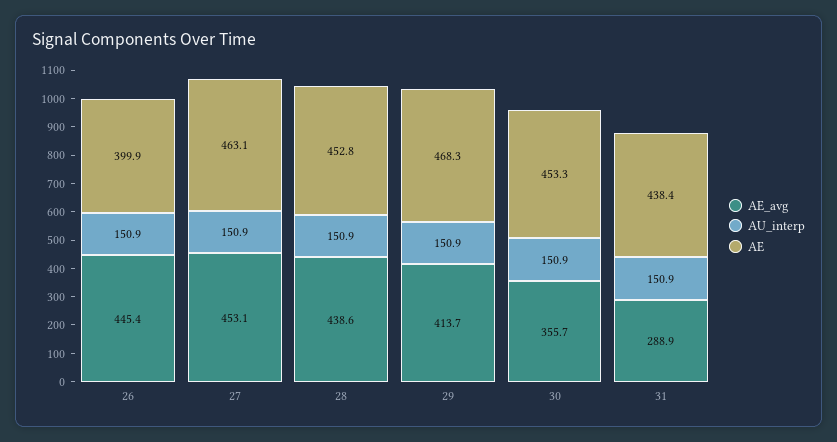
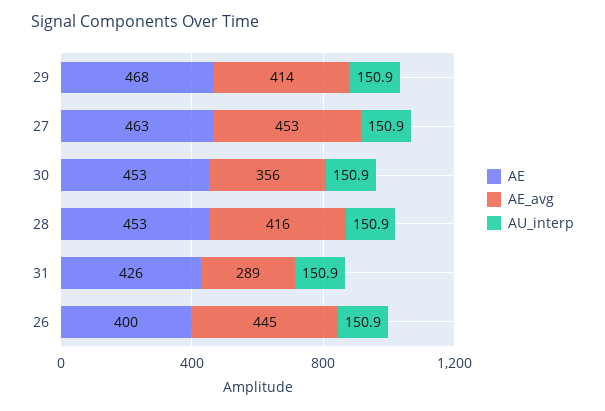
AE_avg, 28: 438.6 -> 416
AE, 31: 438.4 -> 426

